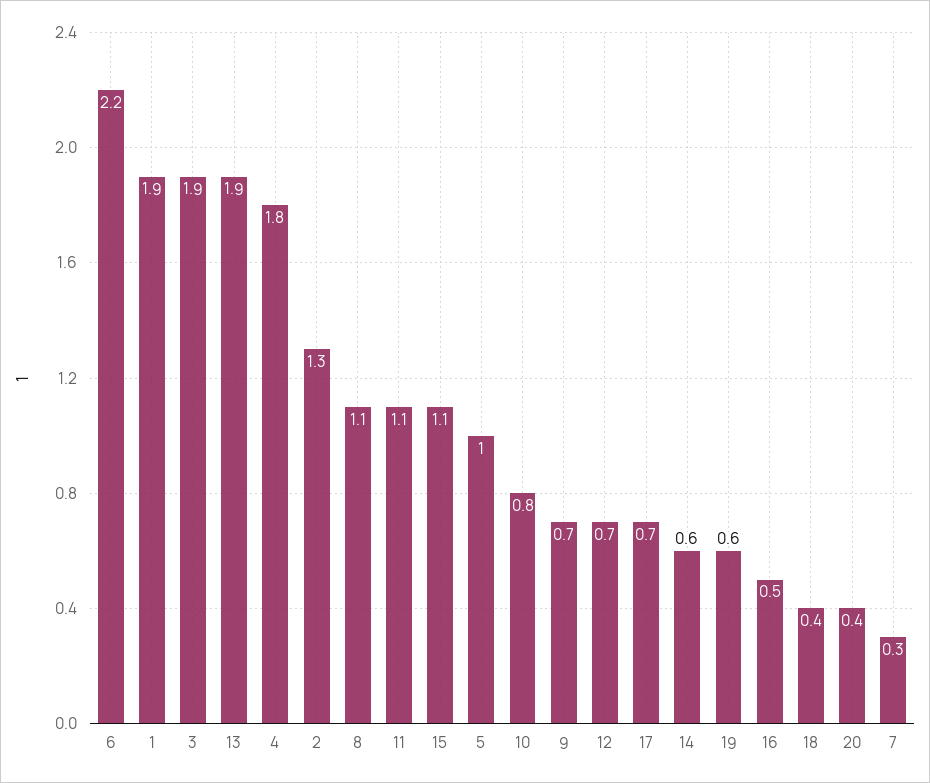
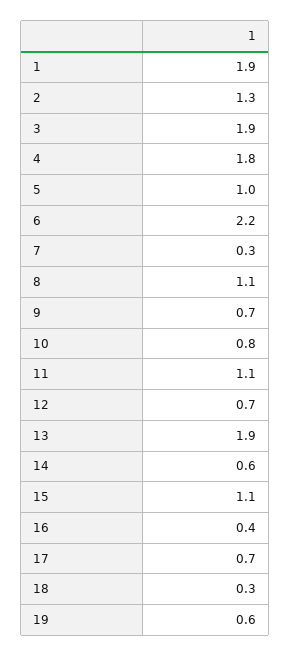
16: 0.5 -> 0.4
18: 0.4 -> 0.3
20: 0.4 -> none

